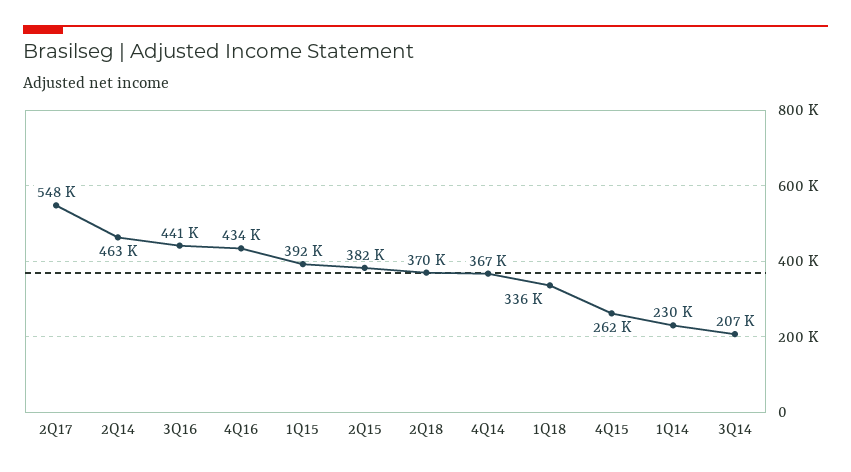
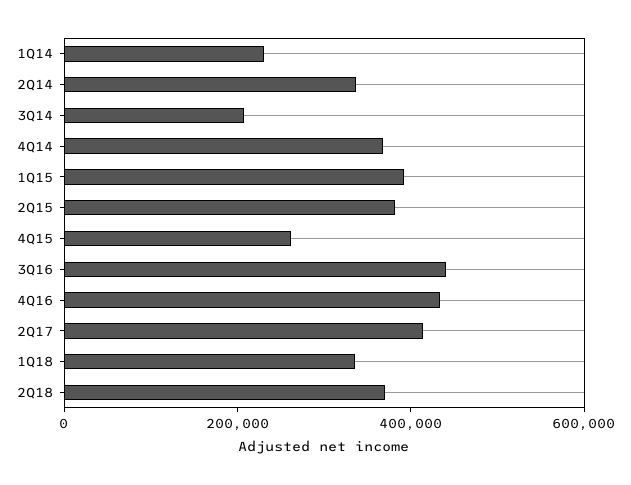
2Q17: 548000 -> 400000
2Q14: 463000 -> 350000

